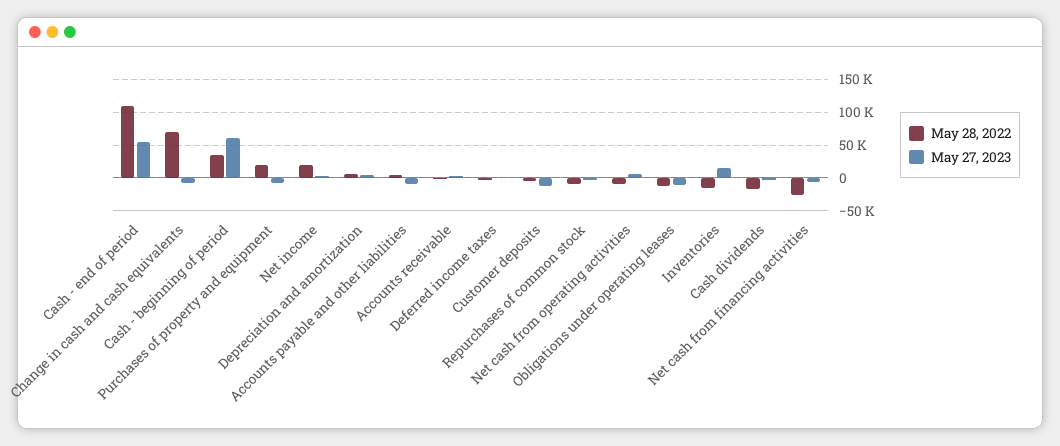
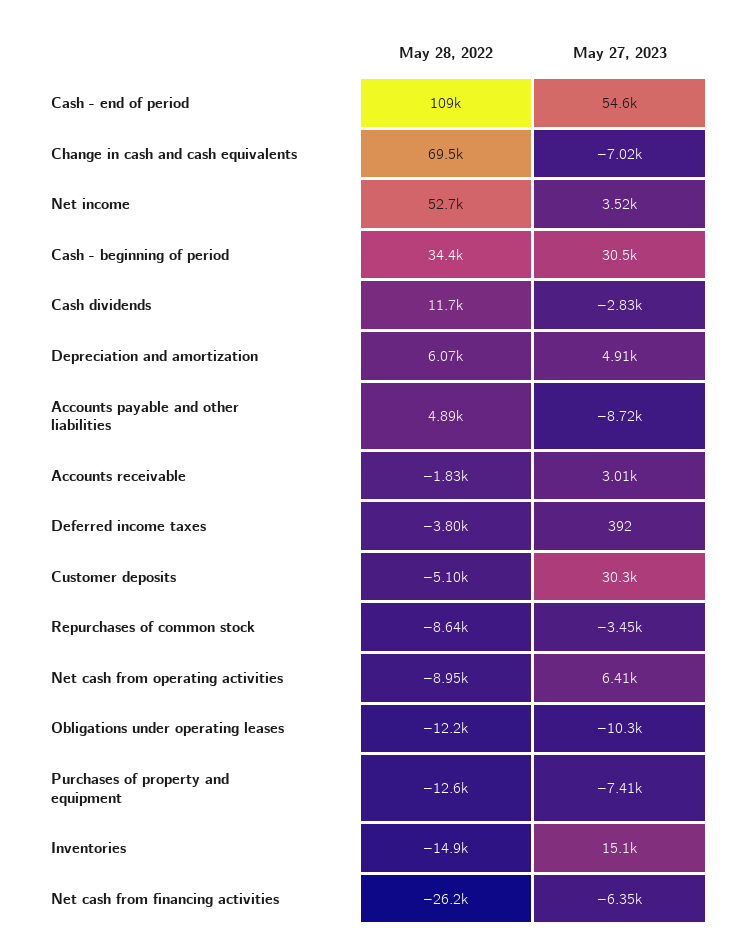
May 27, 2023, Cash - beginning of period: 60000 -> 30500
May 28, 2022, Purchases of property and equipment: 20000 -> -12600
May 28, 2022, Net income: 20000 -> 52700
May 27, 2023, Customer deposits: -10000 -> 30300
May 28, 2022, Cash dividends: -20000 -> 11700

